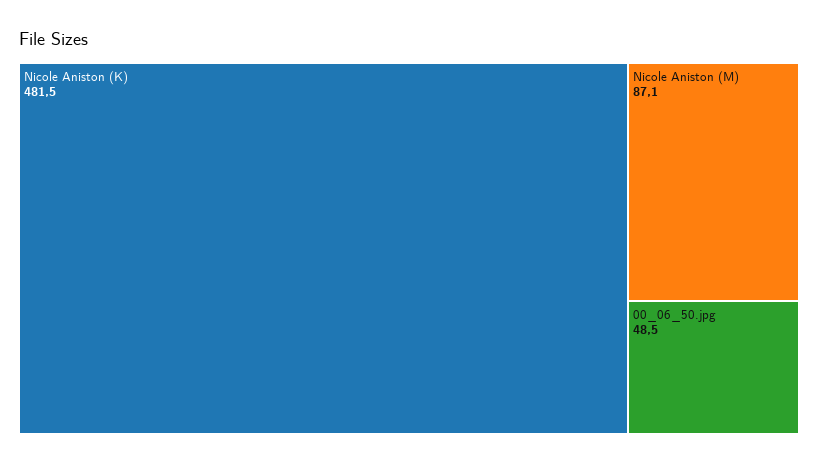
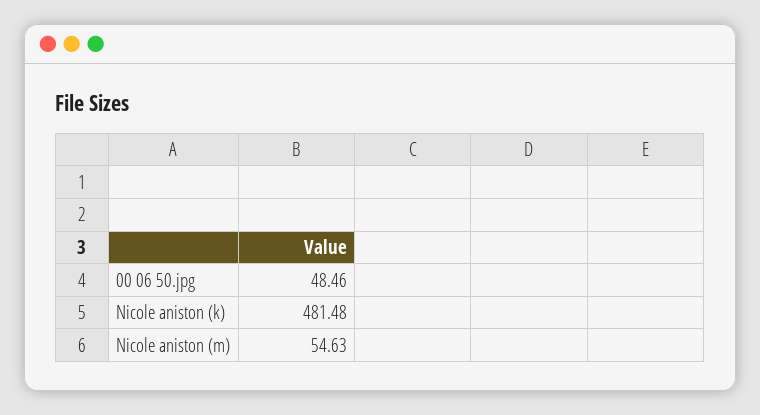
Nicole Aniston (M): 87.1 -> 54.63

